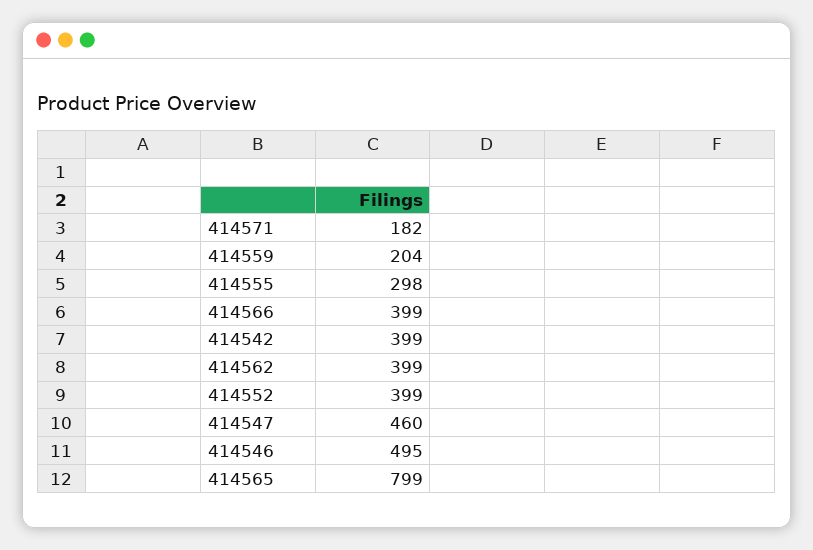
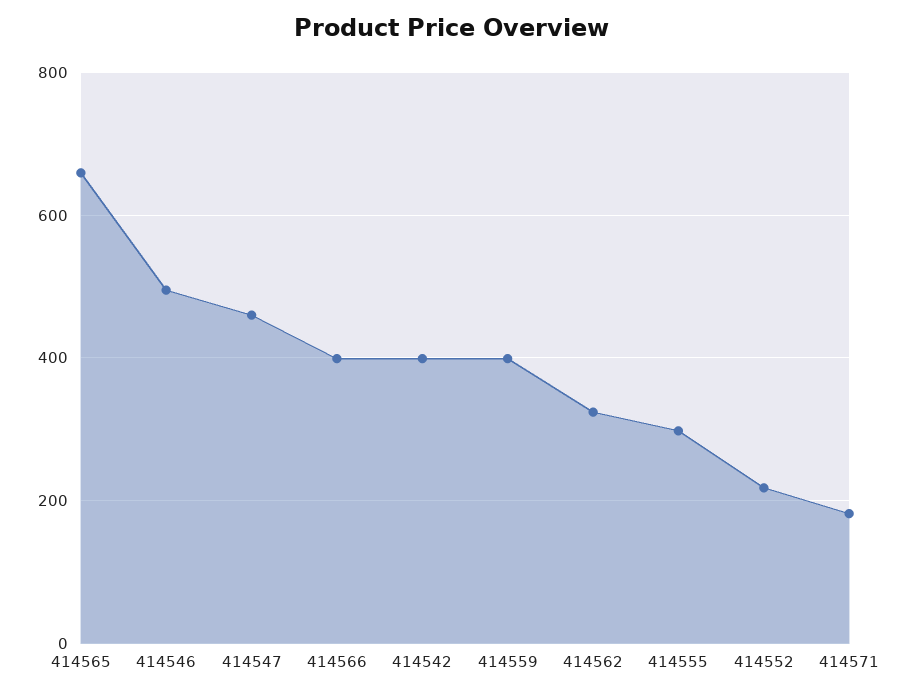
414559: 204 -> 400
414562: 399 -> 320
414552: 399 -> 220
414565: 799 -> 660

